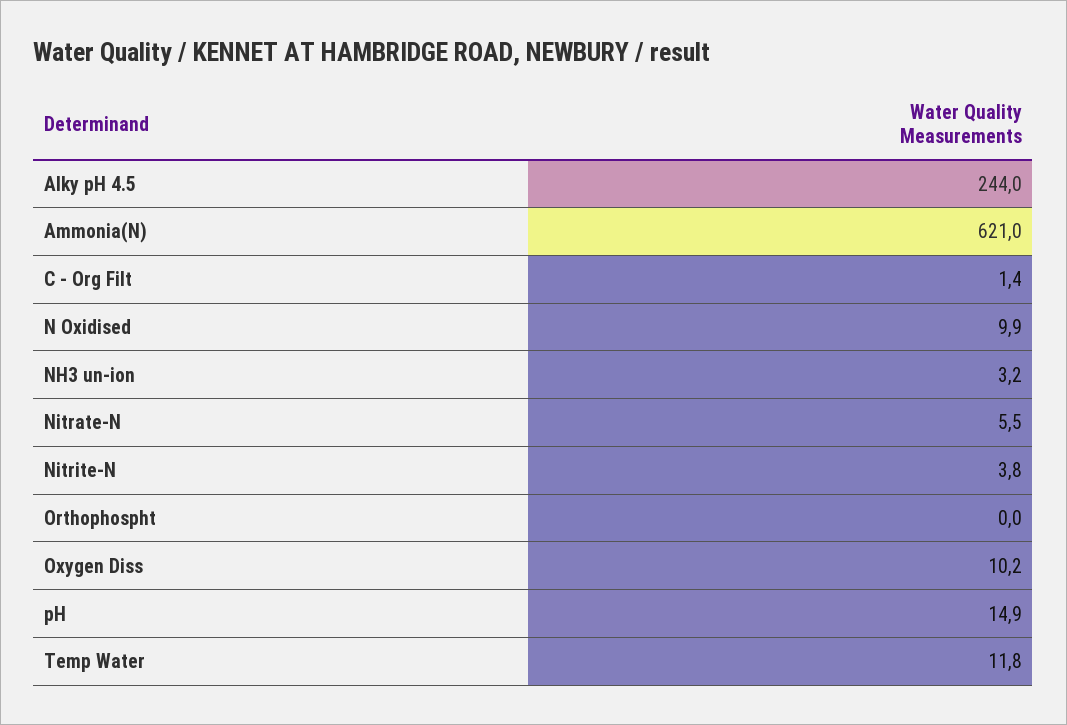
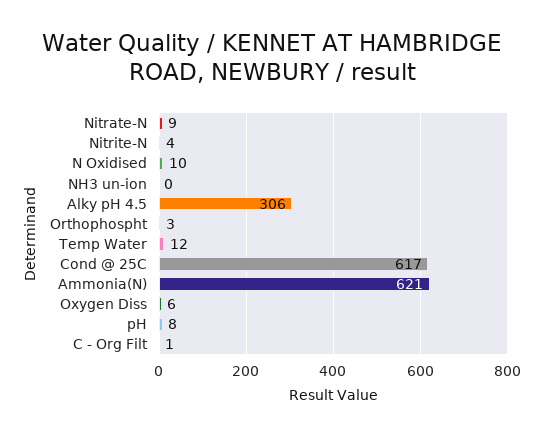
Alky pH 4.5: 244 -> 306
NH3 un-ion: 3.2 -> 0
Nitrate-N: 5.5 -> 9
Orthophospht: 0 -> 3
Oxygen Diss: 10.2 -> 6
pH: 14.9 -> 8
Cond @ 25C: none -> 617

